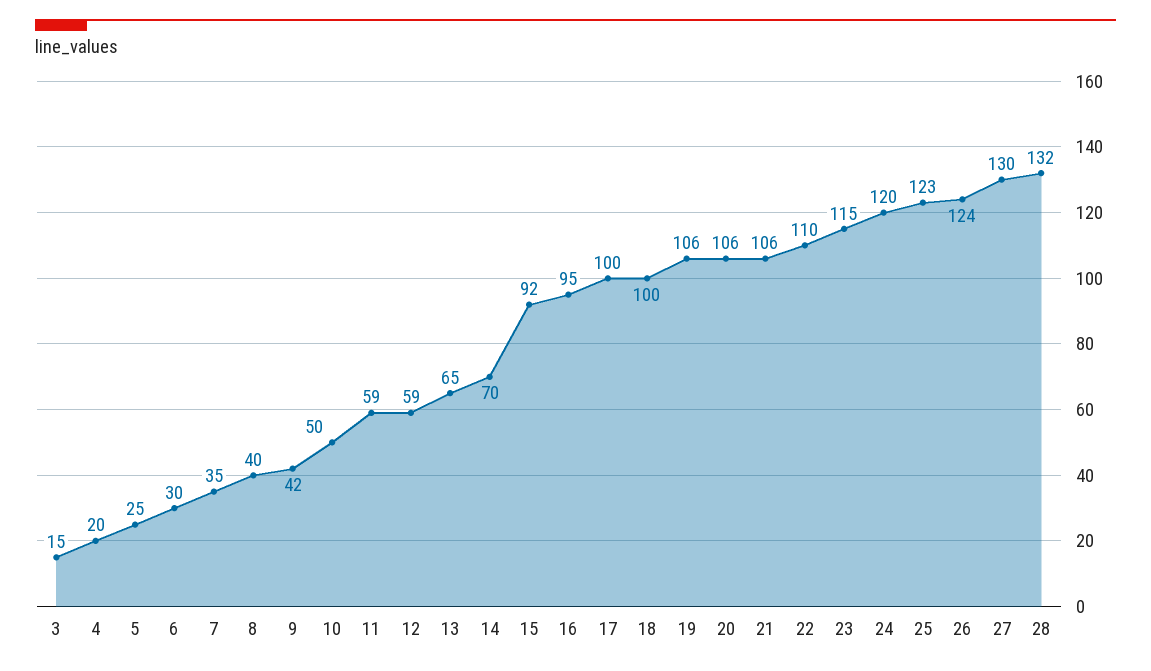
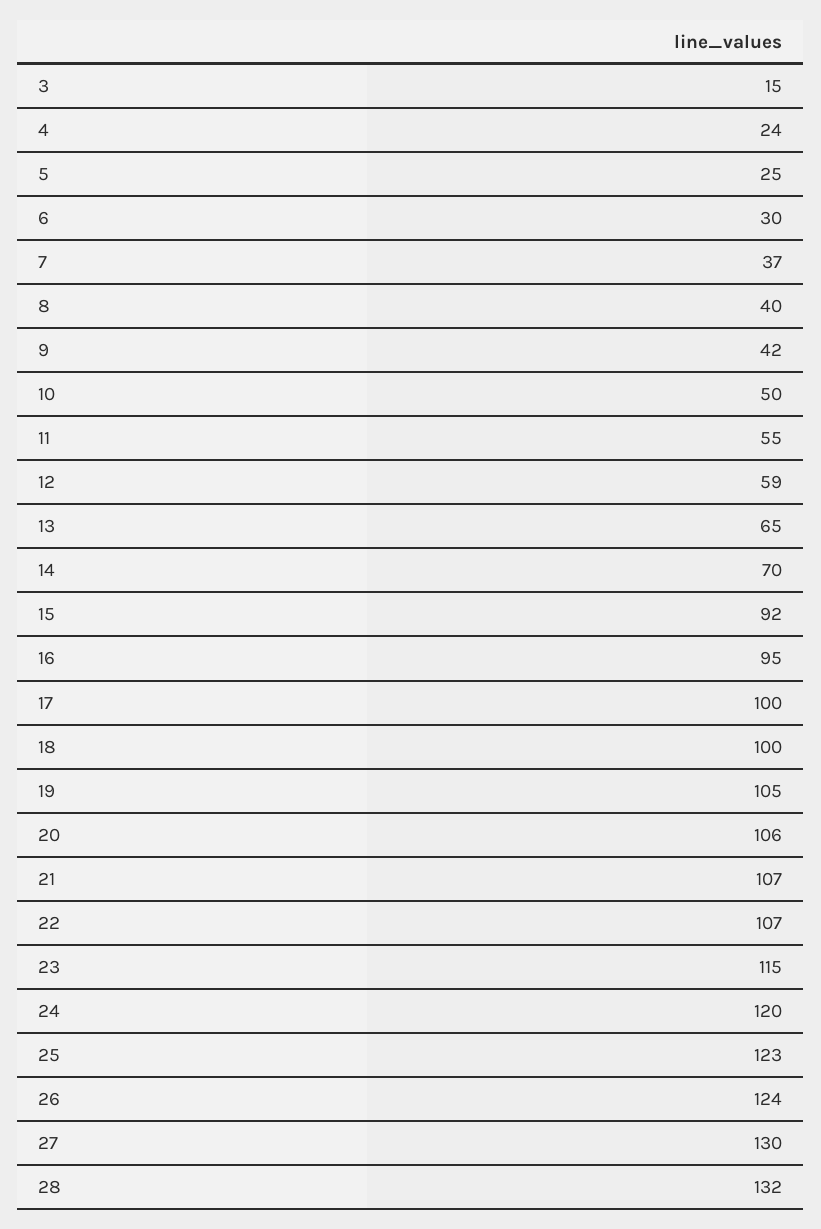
4: 20 -> 24
7: 35 -> 37
11: 59 -> 55
19: 106 -> 105
21: 106 -> 107
22: 110 -> 107

